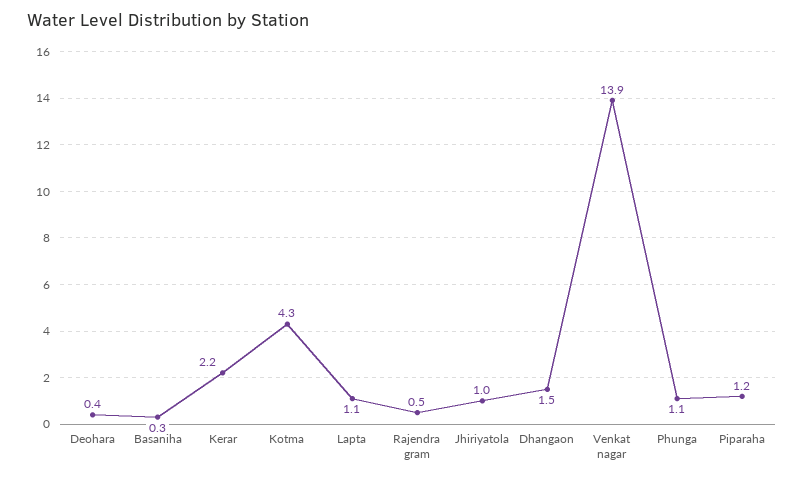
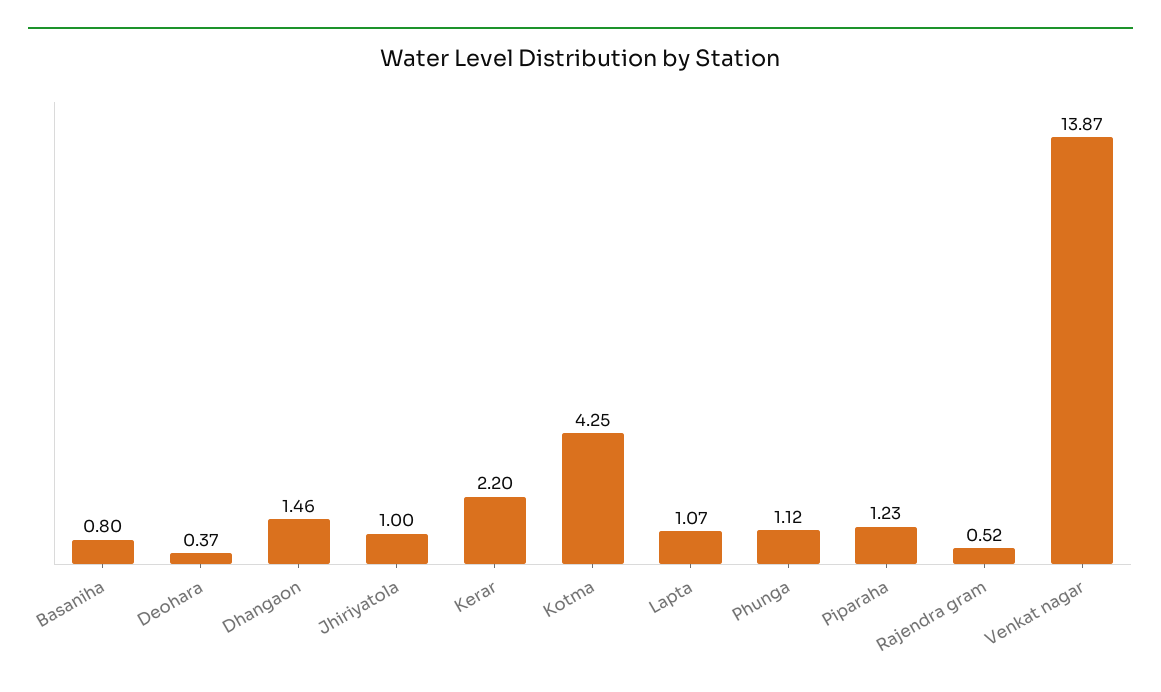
Basaniha: 0.3 -> 0.8

